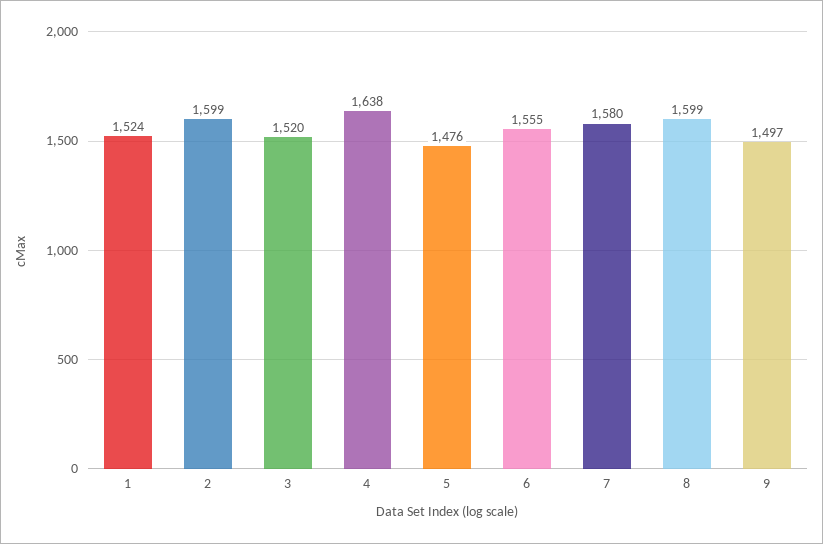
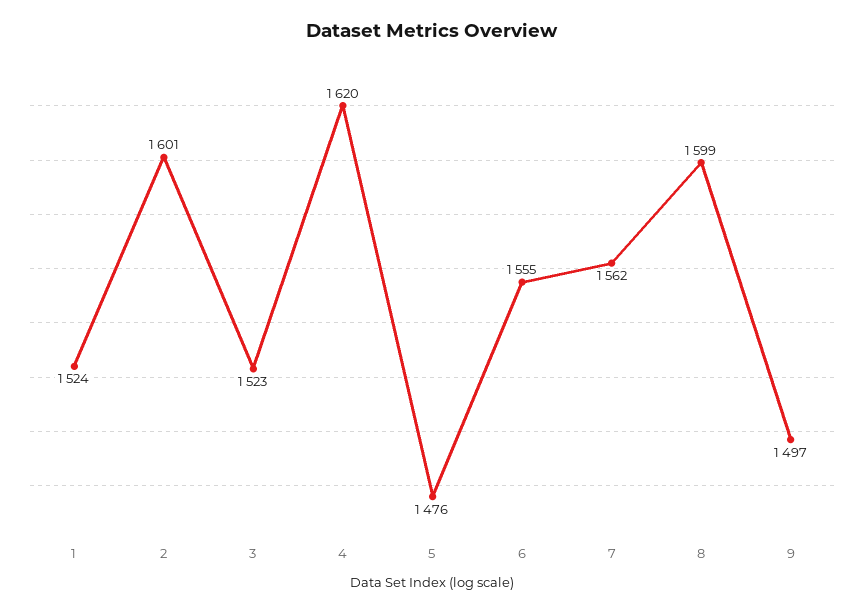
2: 1599 -> 1601
3: 1520 -> 1523
4: 1638 -> 1620
7: 1580 -> 1562

